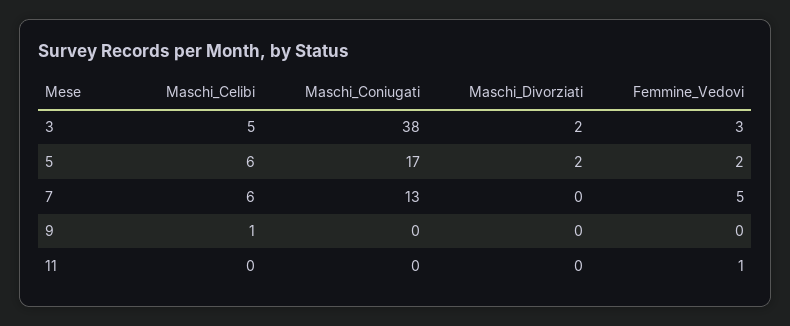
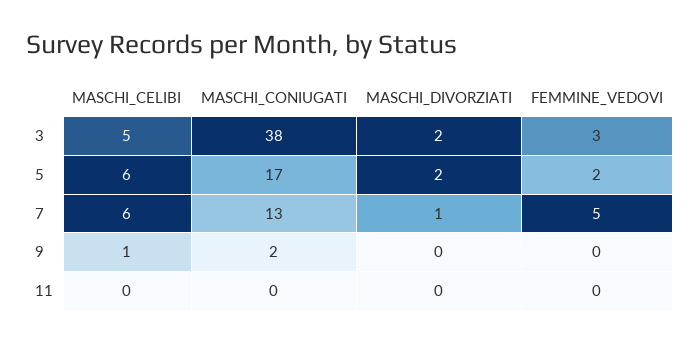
Maschi_Divorziati, 7: 0 -> 1
Maschi_Coniugati, 9: 0 -> 2
Femmine_Vedovi, 11: 1 -> 0

